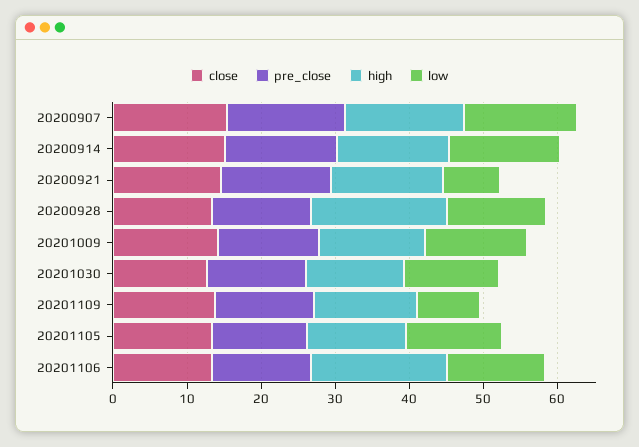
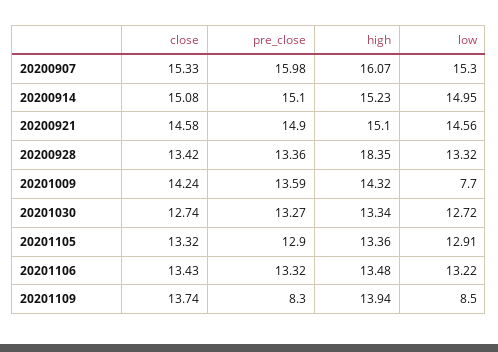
low, 20200921: 8 -> 14.56
low, 20201009: 14 -> 7.7
pre_close, 20201109: 14 -> 8.3
high, 20201106: 18 -> 13.48

